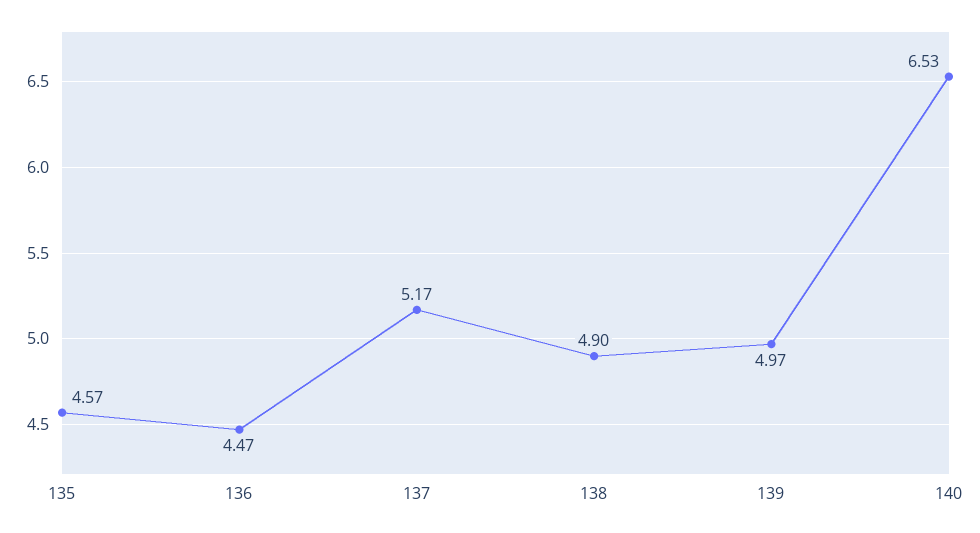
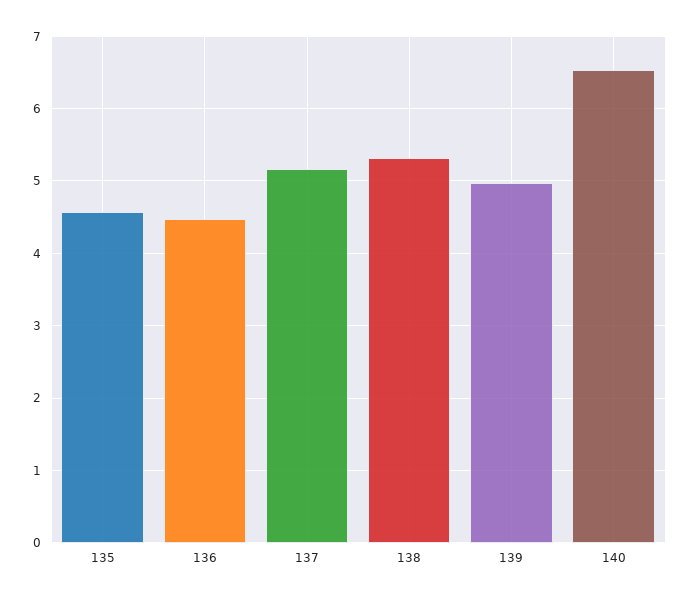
138: 4.9 -> 5.3

